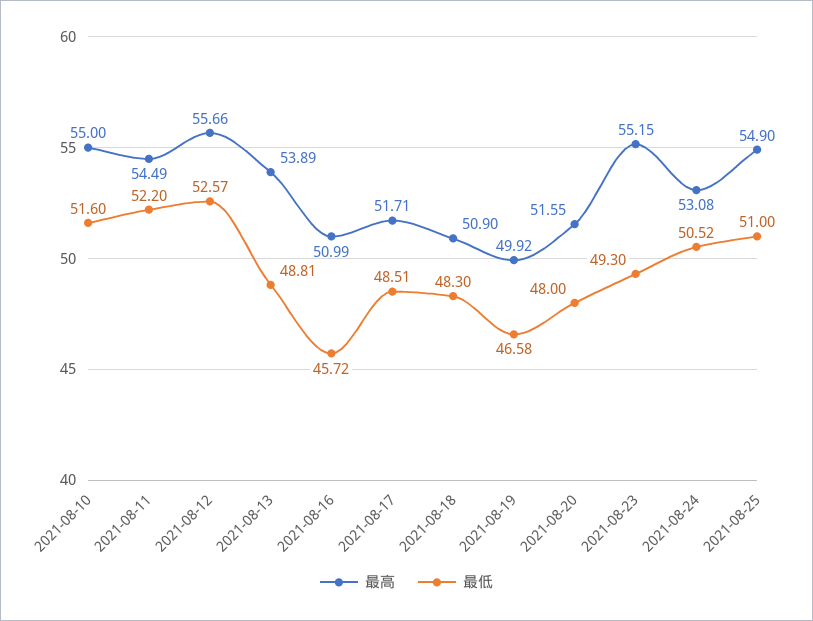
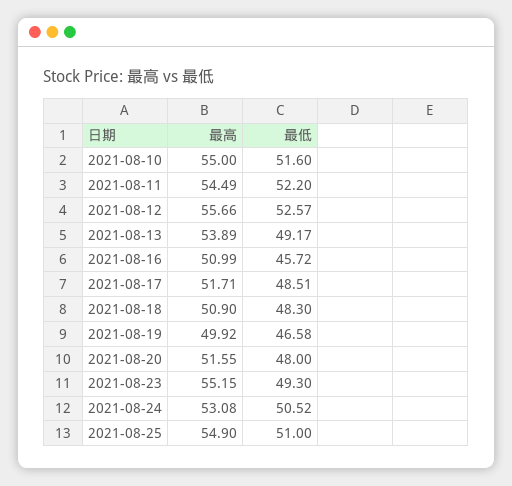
最低, 2021-08-13: 48.81 -> 49.17

